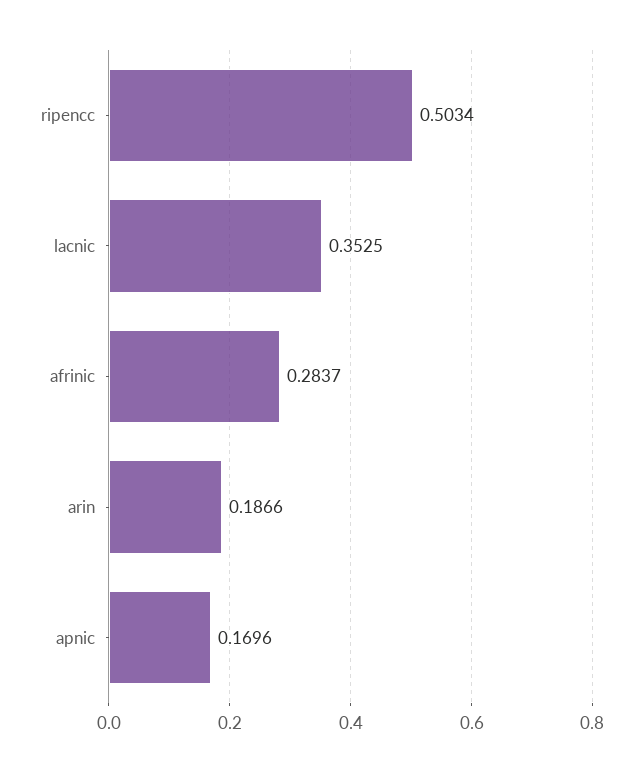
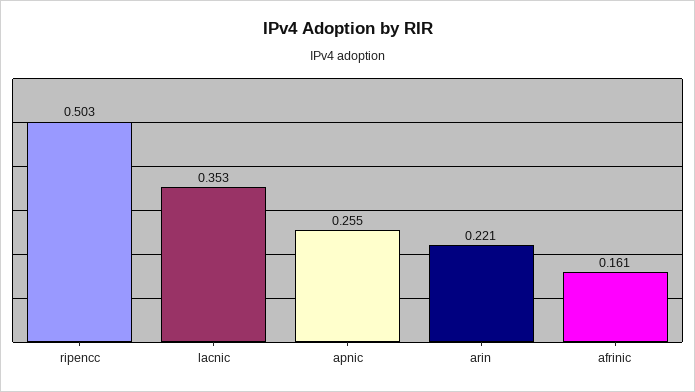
afrinic: 0.2837 -> 0.161
arin: 0.1866 -> 0.221
apnic: 0.1696 -> 0.255

